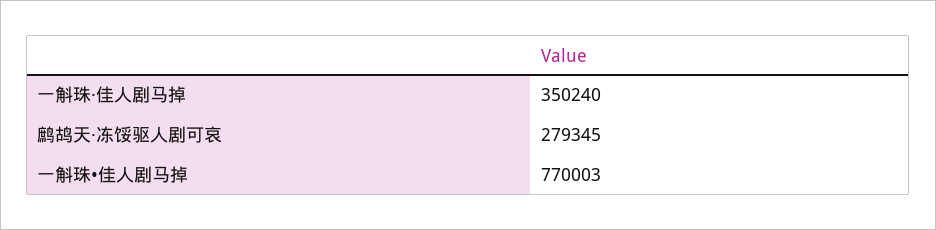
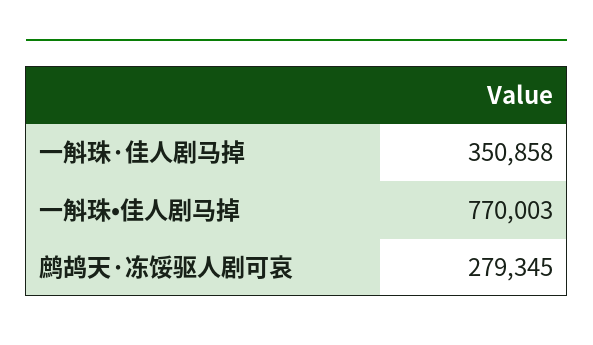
一斛珠·佳人剧马掉: 350240 -> 350858

